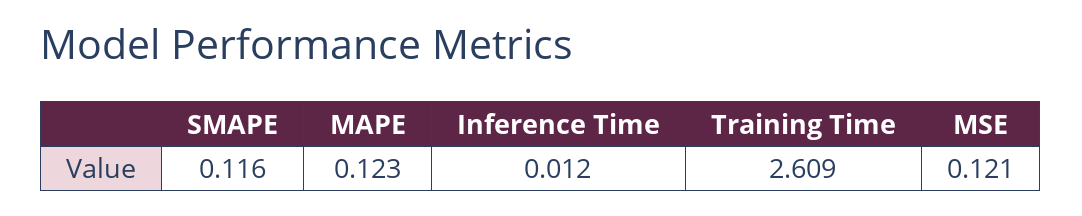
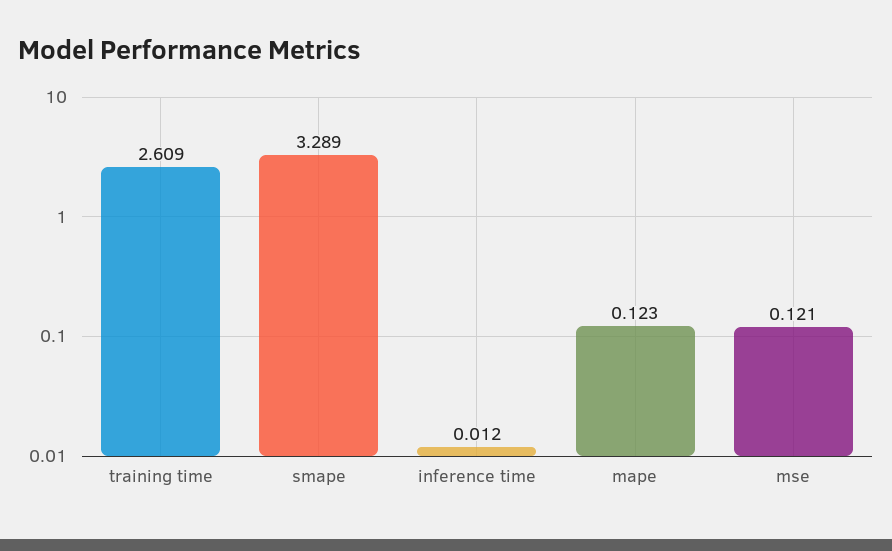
SMAPE: 0.116 -> 3.289

